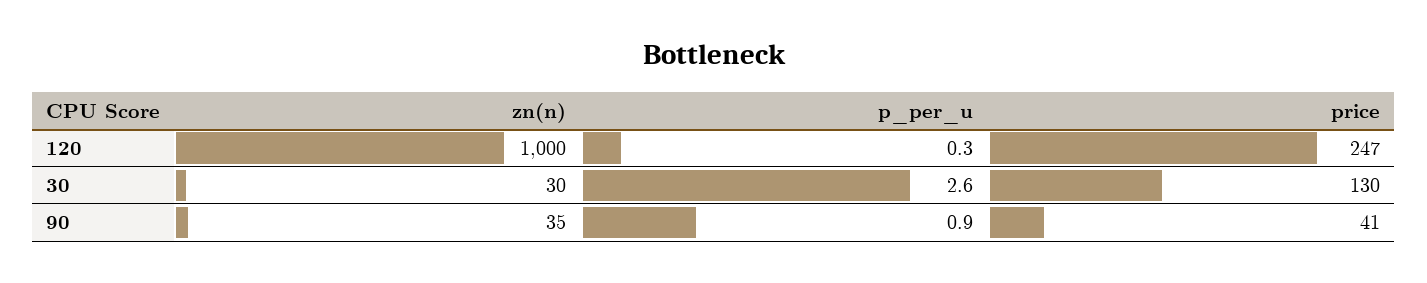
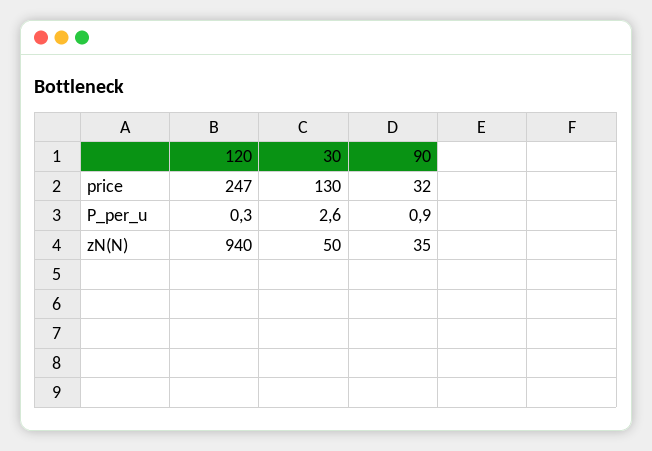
zn(n), 120: 1000 -> 940
zn(n), 30: 30 -> 50
price, 90: 41 -> 32

